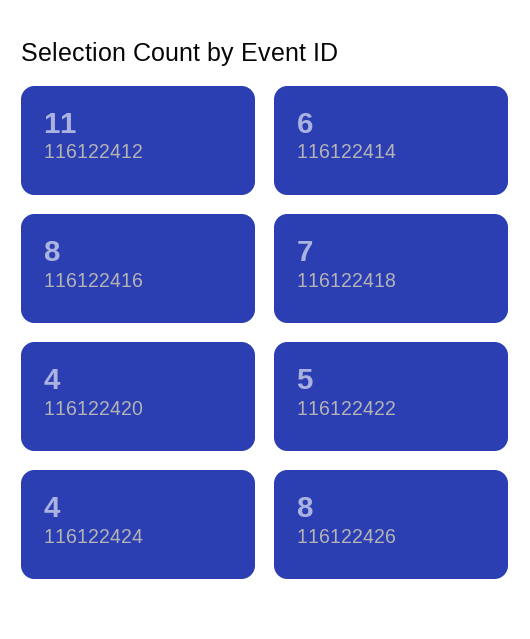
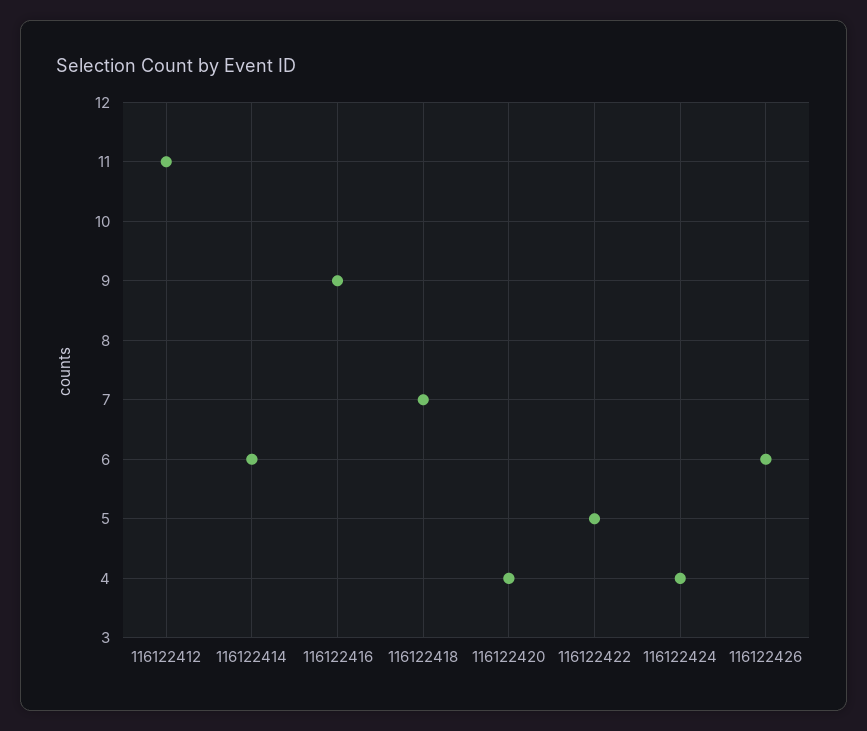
116122416: 8 -> 9
116122426: 8 -> 6

